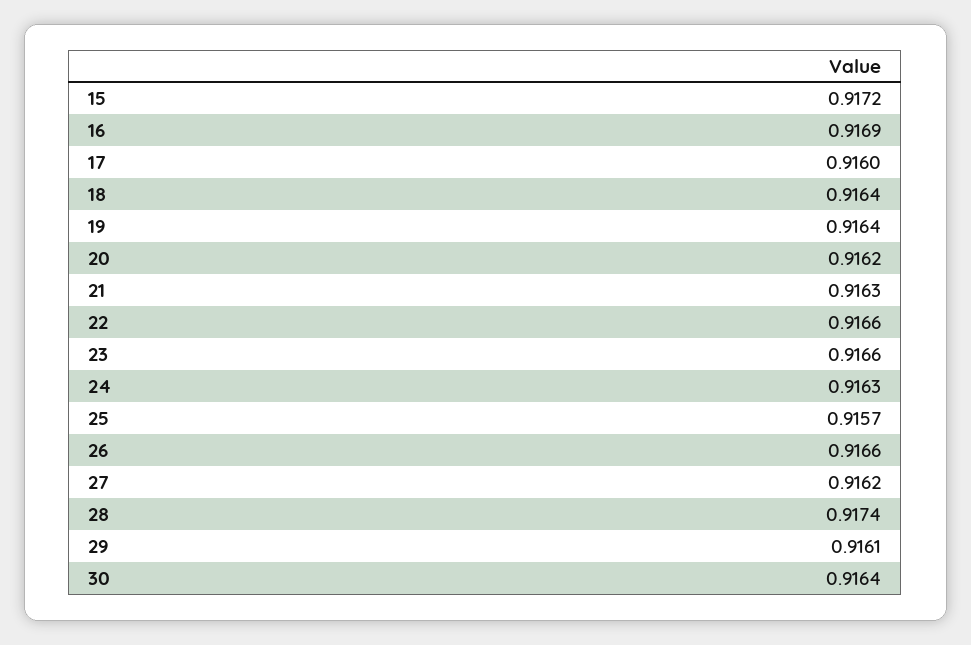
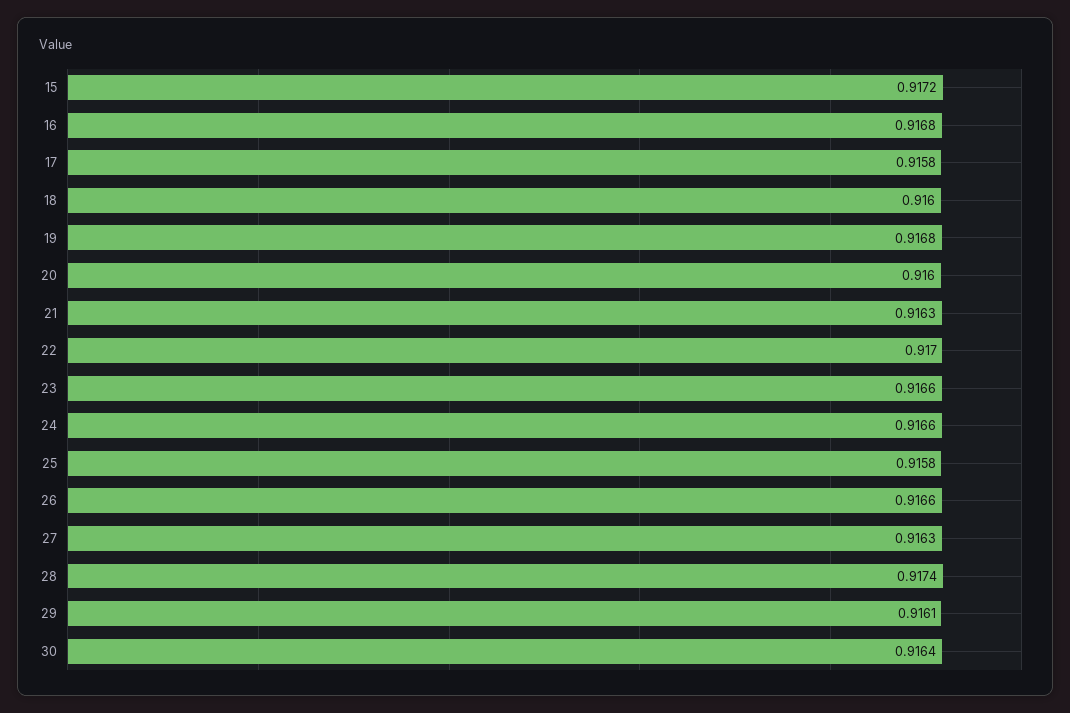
16: 0.9169 -> 0.9168
17: 0.916 -> 0.9158
18: 0.9164 -> 0.916
19: 0.9164 -> 0.9168
20: 0.9162 -> 0.916
22: 0.9166 -> 0.917
24: 0.9163 -> 0.9166
25: 0.9157 -> 0.9158
27: 0.9162 -> 0.9163

